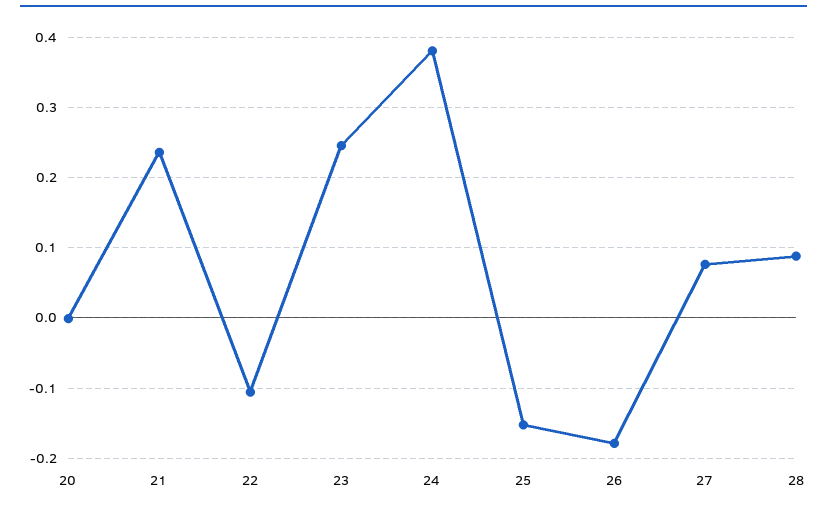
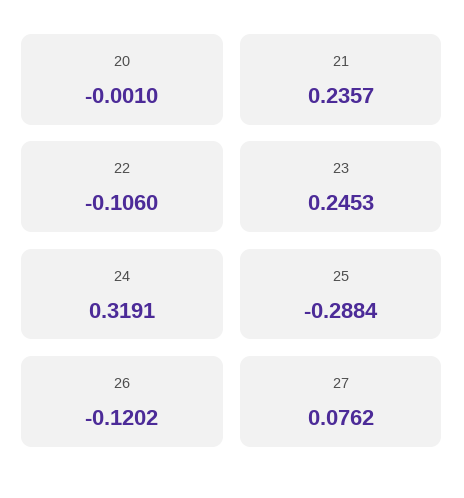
24: 0.38 -> 0.3191
25: -0.15 -> -0.2884
26: -0.18 -> -0.1202
28: 0.09 -> none

